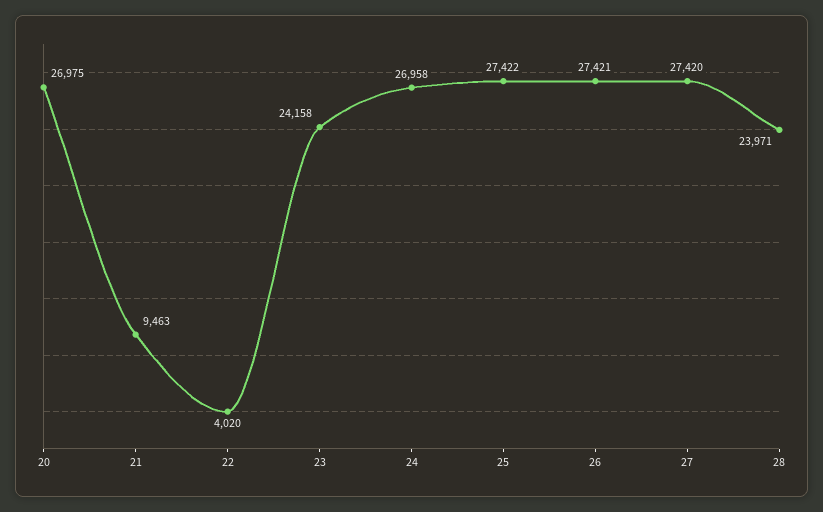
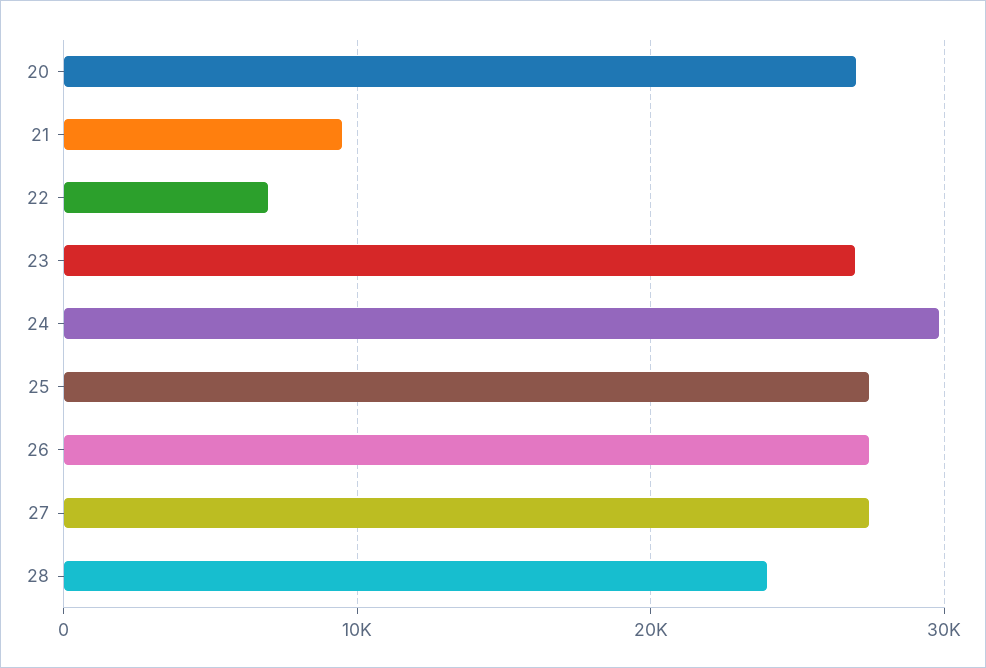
22: 4020 -> 7000
23: 24158 -> 27000
24: 26958 -> 30000

